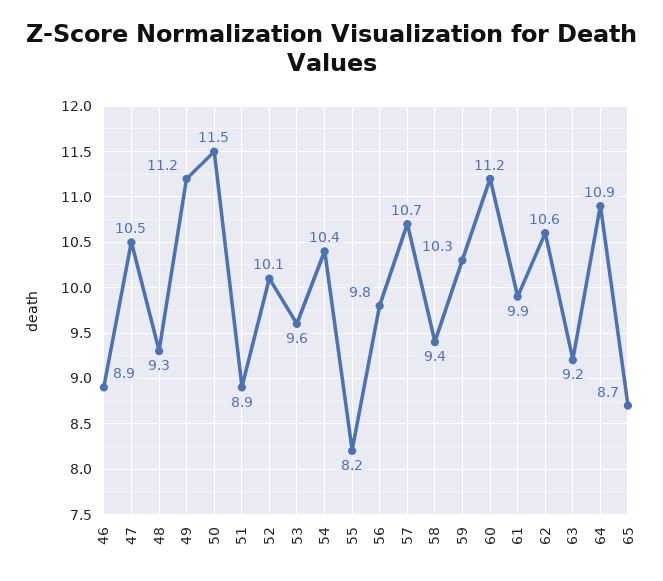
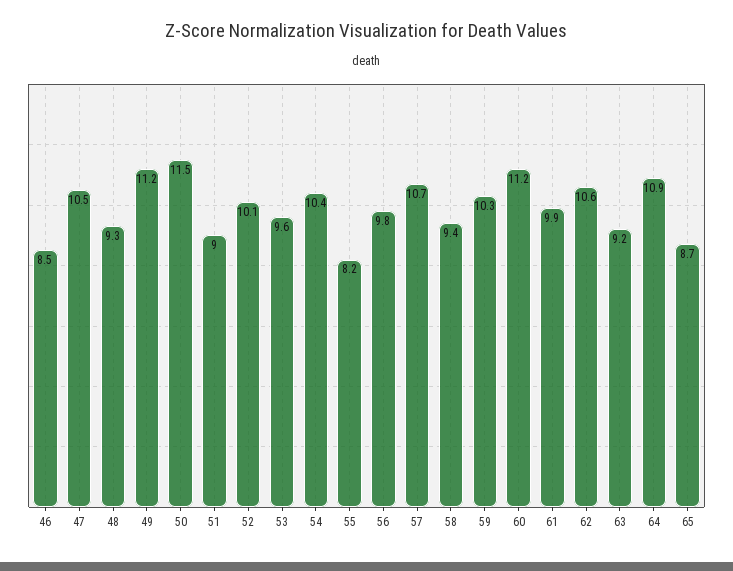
46: 8.9 -> 8.5
51: 8.9 -> 9

